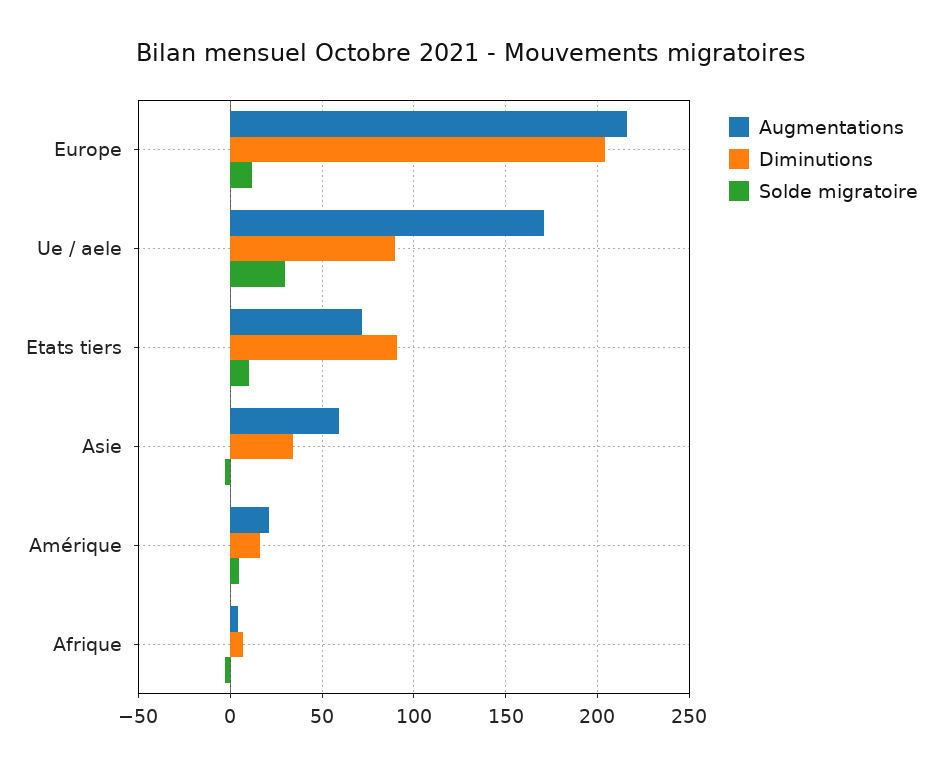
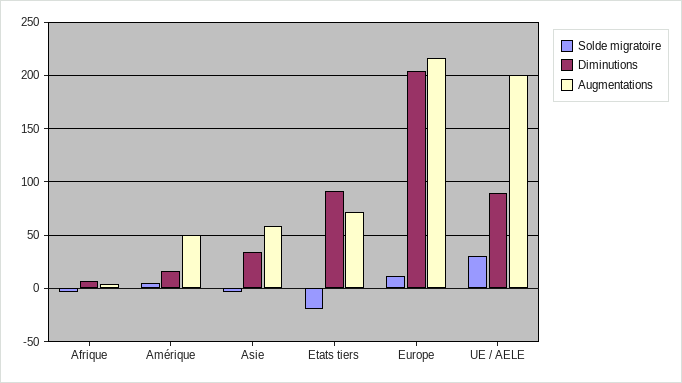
Augmentations, Ue / aele: 170 -> 200
Solde migratoire, Etats tiers: 10 -> -20
Augmentations, Amérique: 20 -> 50

